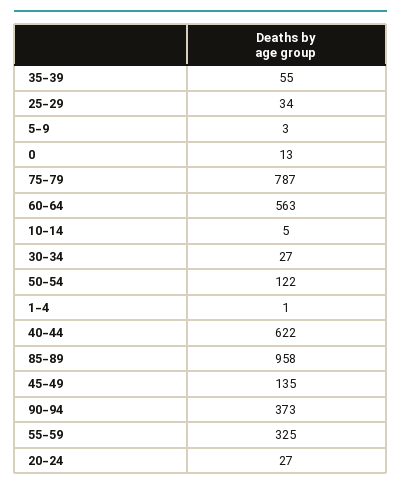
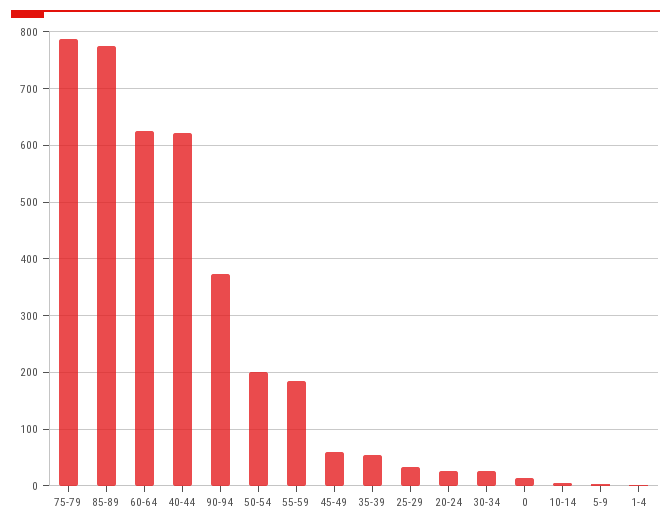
60-64: 563 -> 620
50-54: 122 -> 200
85-89: 958 -> 780
45-49: 135 -> 60
55-59: 325 -> 180

